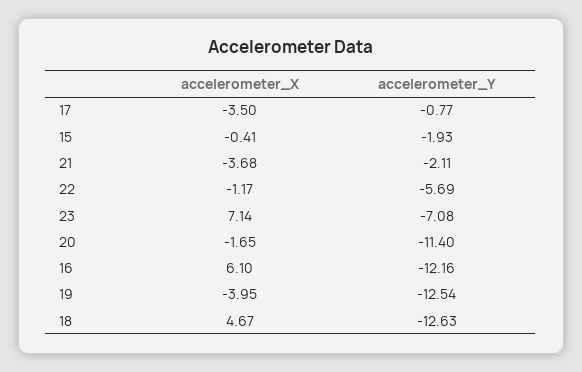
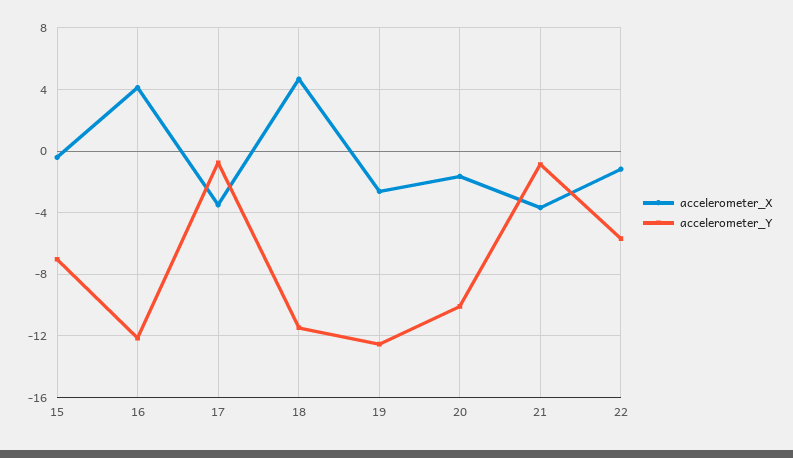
accelerometer_Y, 15: -1.93 -> -7
accelerometer_Y, 21: -2.11 -> -1
accelerometer_X, 23: 7.14 -> none
accelerometer_Y, 23: -7.08 -> none
accelerometer_Y, 20: -11.4 -> -10
accelerometer_X, 16: 6.1 -> 4
accelerometer_X, 19: -3.95 -> -2.5
accelerometer_Y, 18: -12.63 -> -11.5

